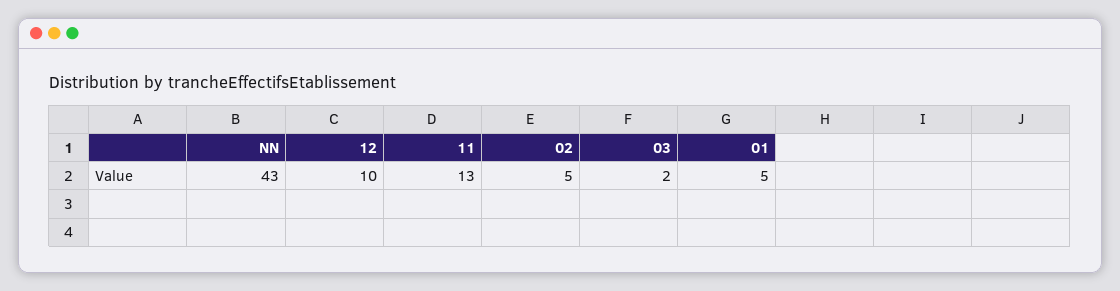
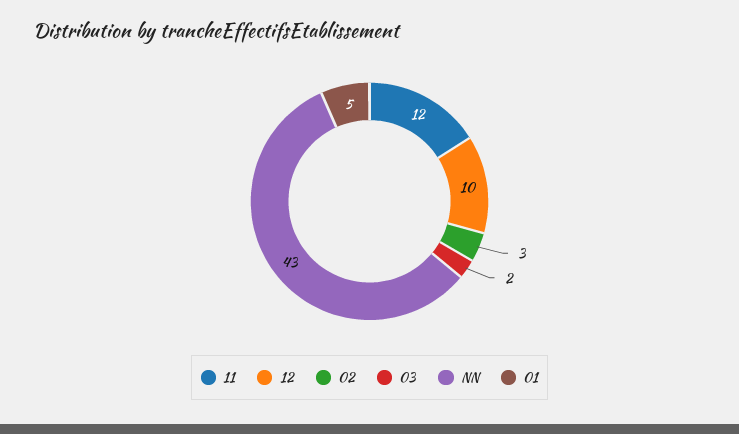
11: 13 -> 12
02: 5 -> 3

